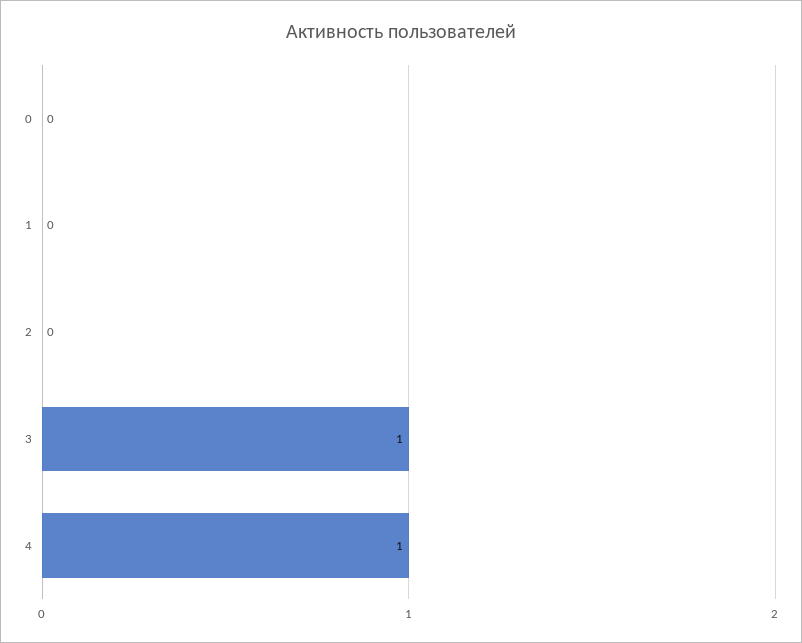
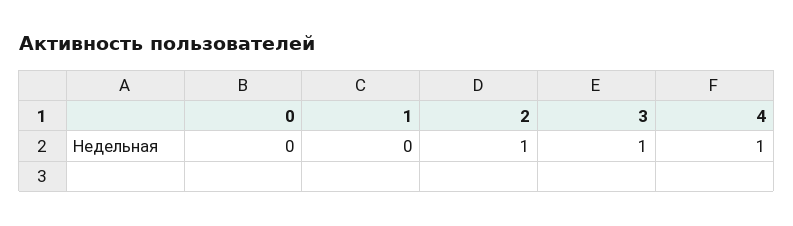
2: 0 -> 1

